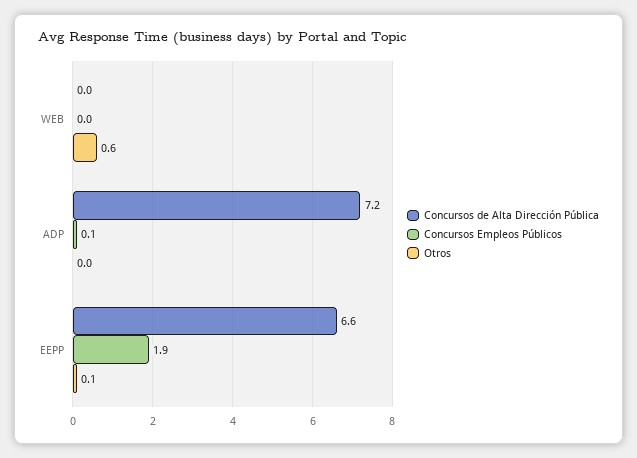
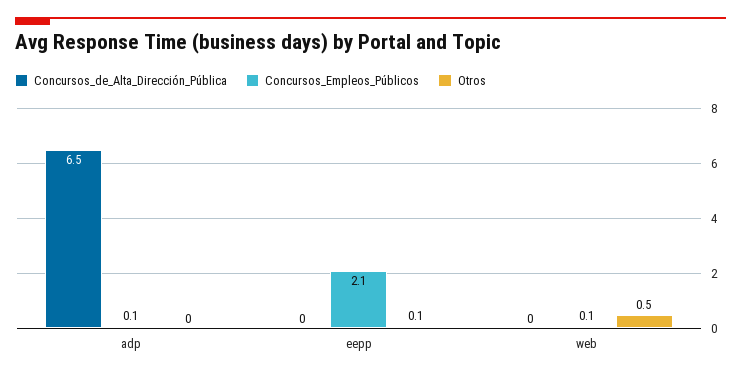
Concursos Empleos Públicos, WEB: 0 -> 0.1
Otros, WEB: 0.6 -> 0.5
Concursos de Alta Dirección Pública, ADP: 7.2 -> 6.5
Concursos de Alta Dirección Pública, EEPP: 6.6 -> 0
Concursos Empleos Públicos, EEPP: 1.9 -> 2.1

